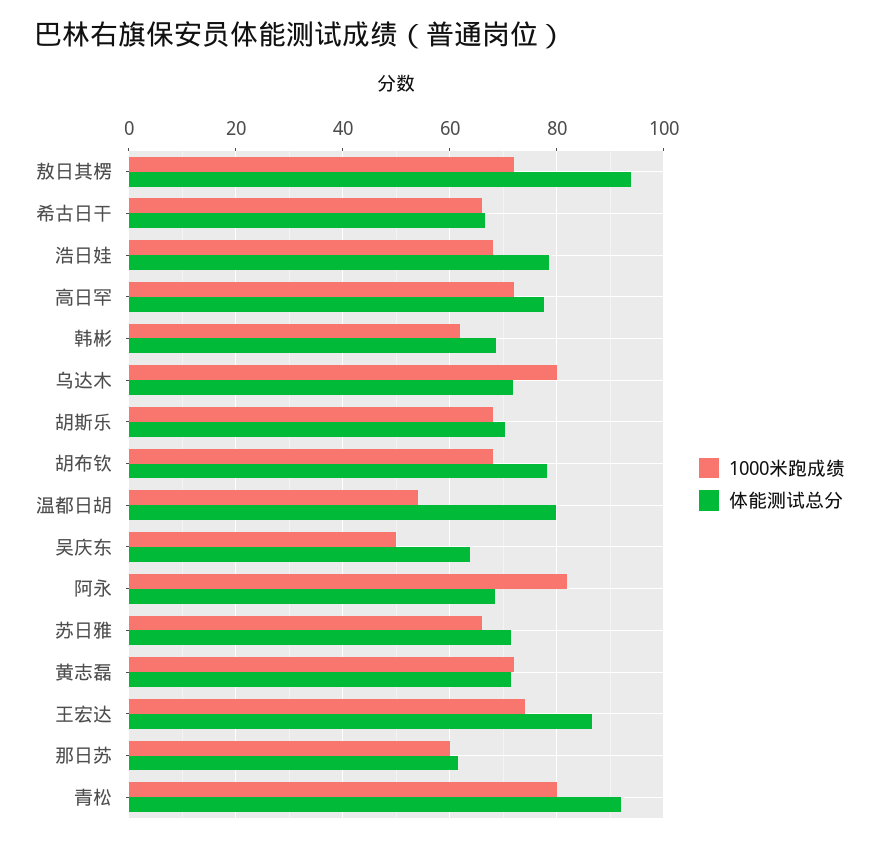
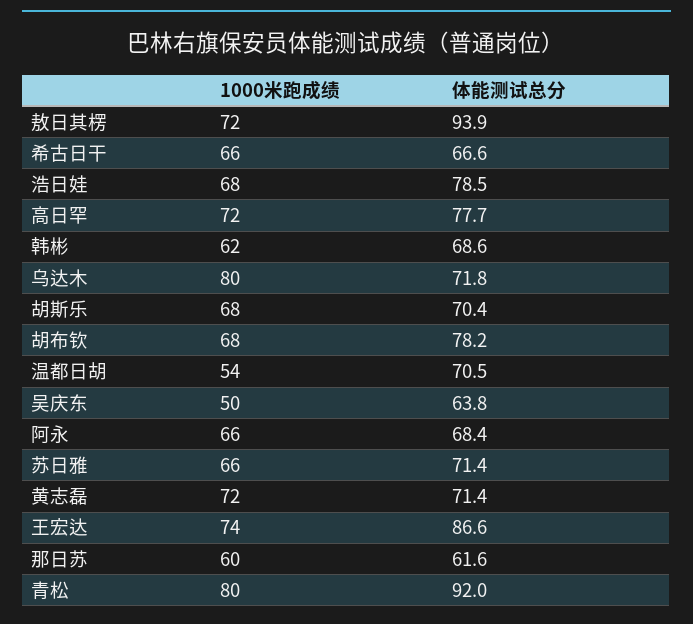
体能测试总分, 温都日胡: 80 -> 70.5
1000米跑成绩, 阿永: 82 -> 66

